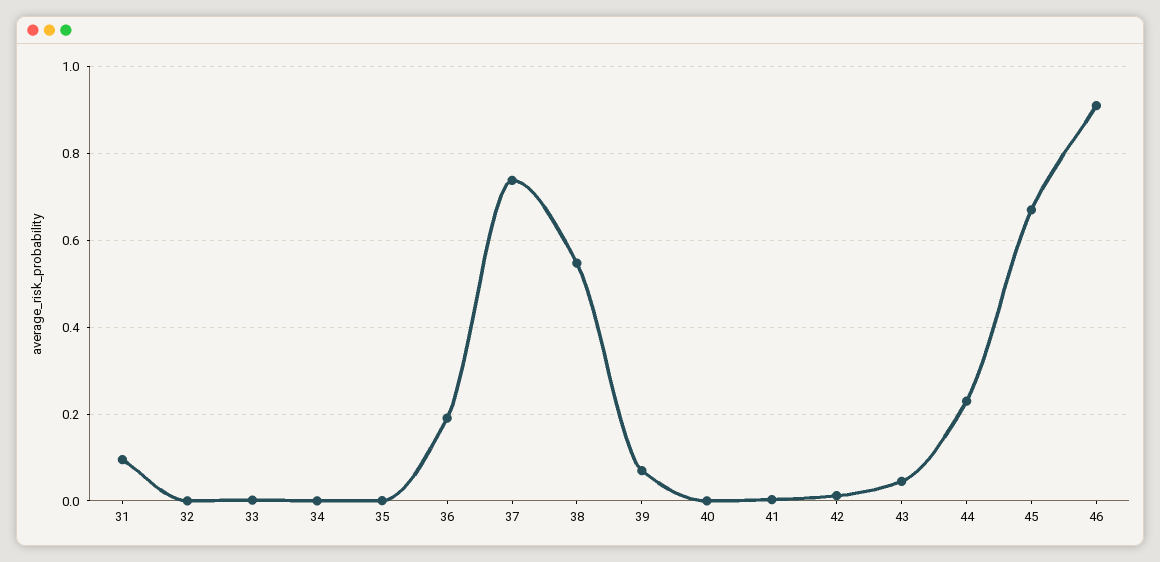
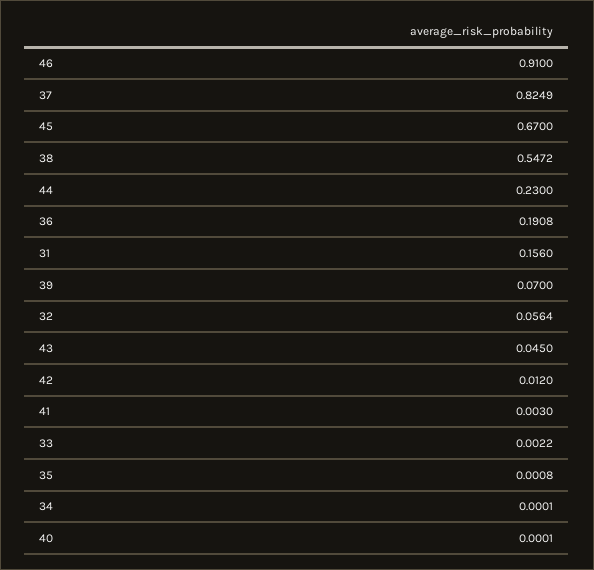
31: 0.1 -> 0.156
32: 0 -> 0.0564
37: 0.74 -> 0.8249

